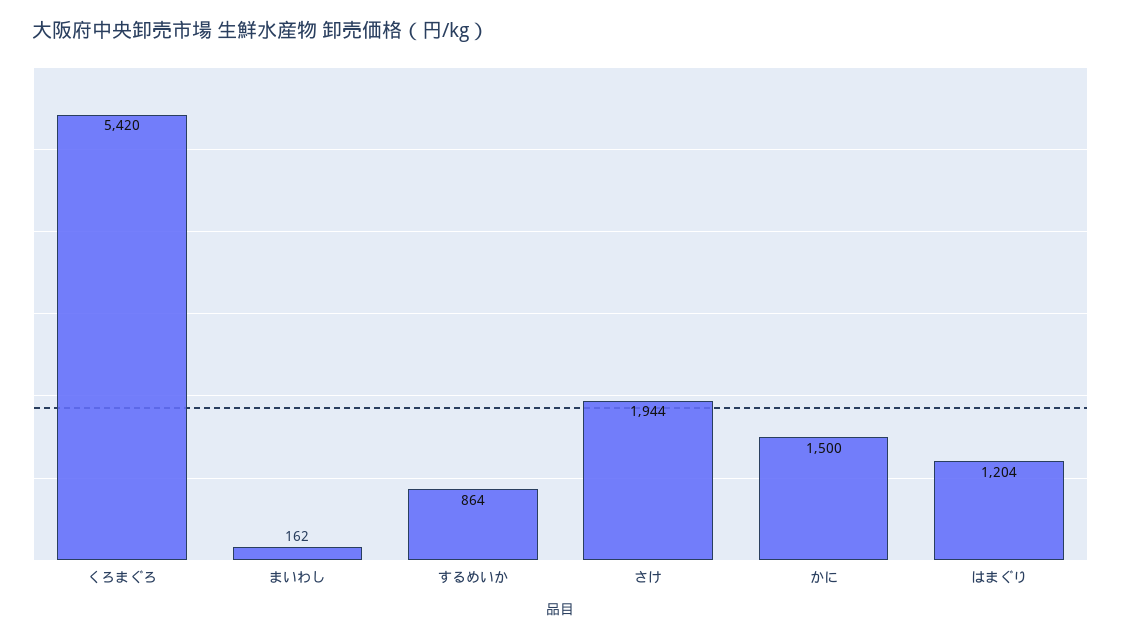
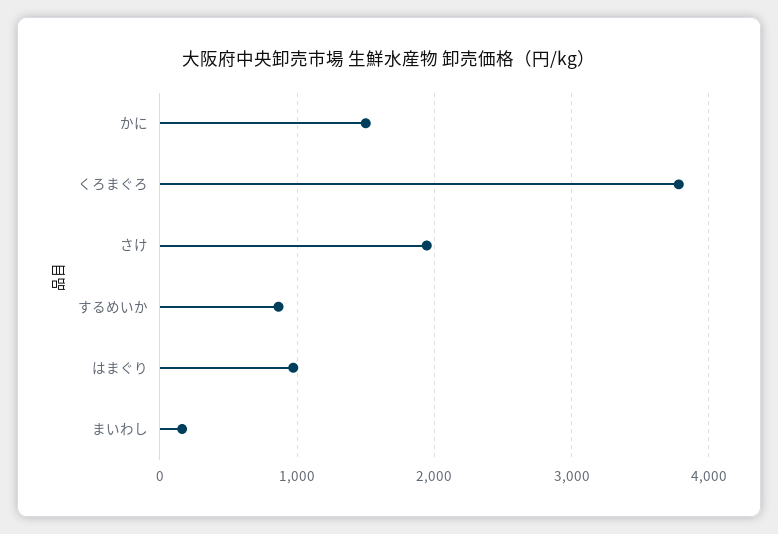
くろまぐろ: 5420 -> 3800
はまぐり: 1204 -> 1000

